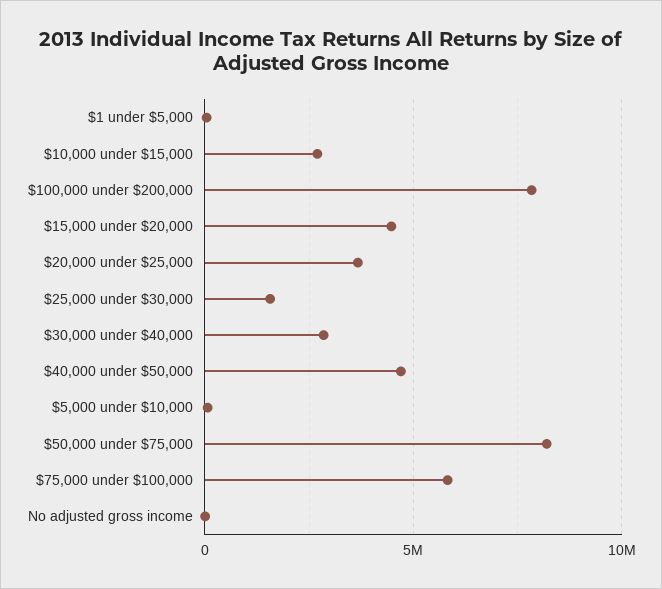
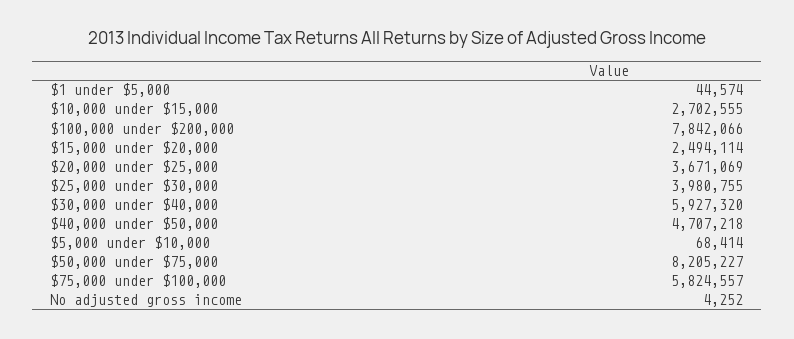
$15,000 under $20,000: 4500000 -> 2494114
$25,000 under $30,000: 1500000 -> 3980755
$30,000 under $40,000: 3000000 -> 5927320

